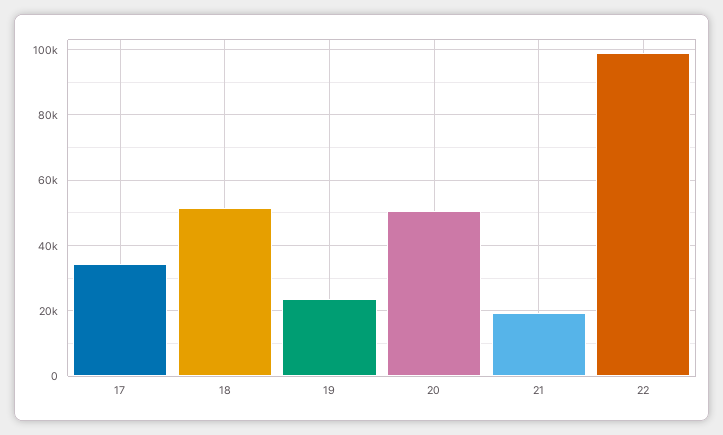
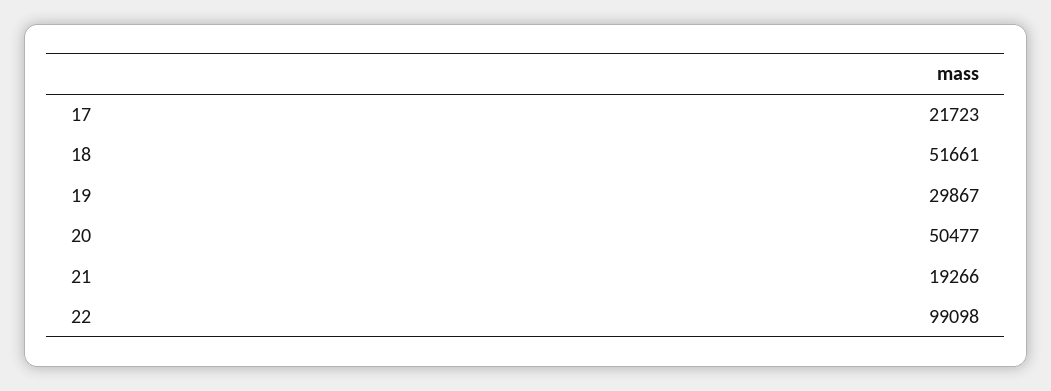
17: 34000 -> 21723
19: 24000 -> 29867

